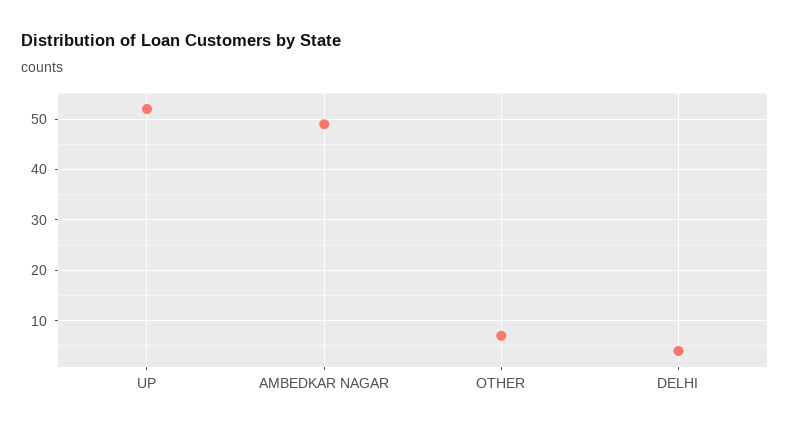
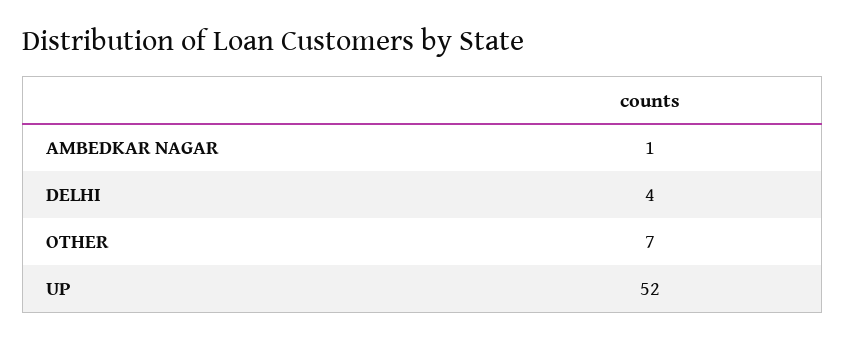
AMBEDKAR NAGAR: 50 -> 1

